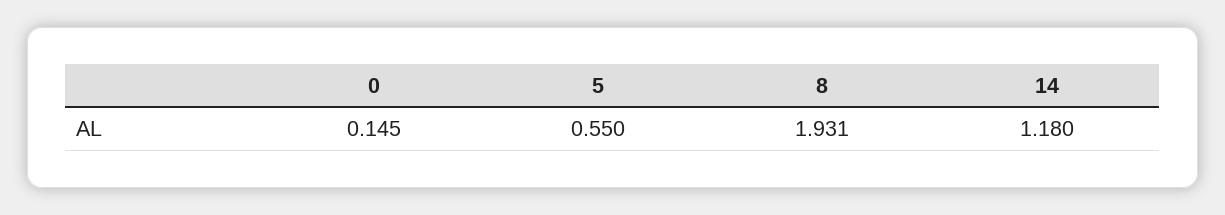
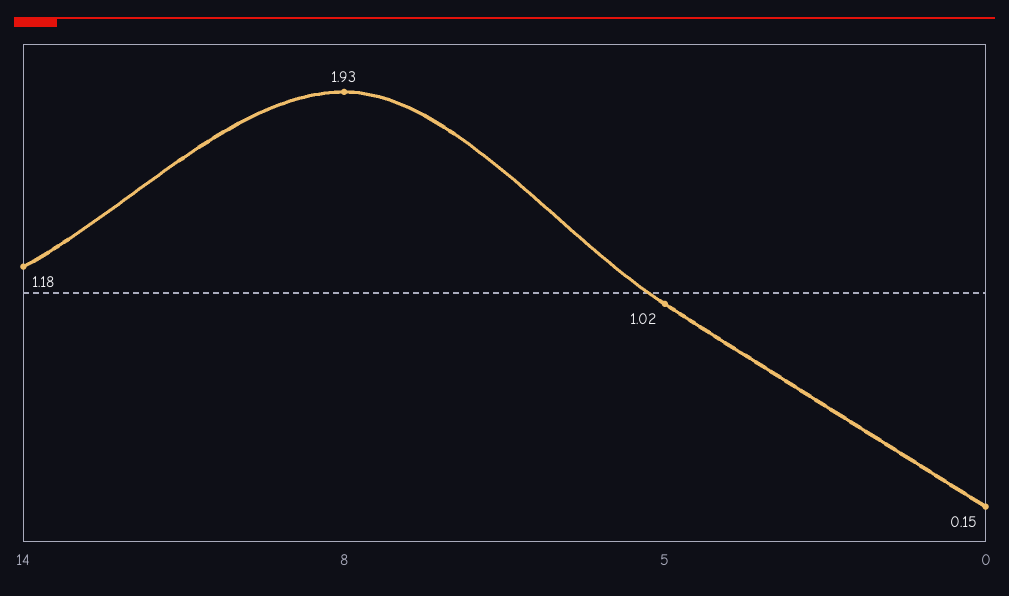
5: 0.55 -> 1.02

